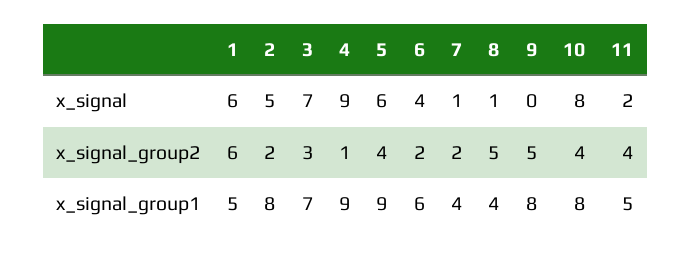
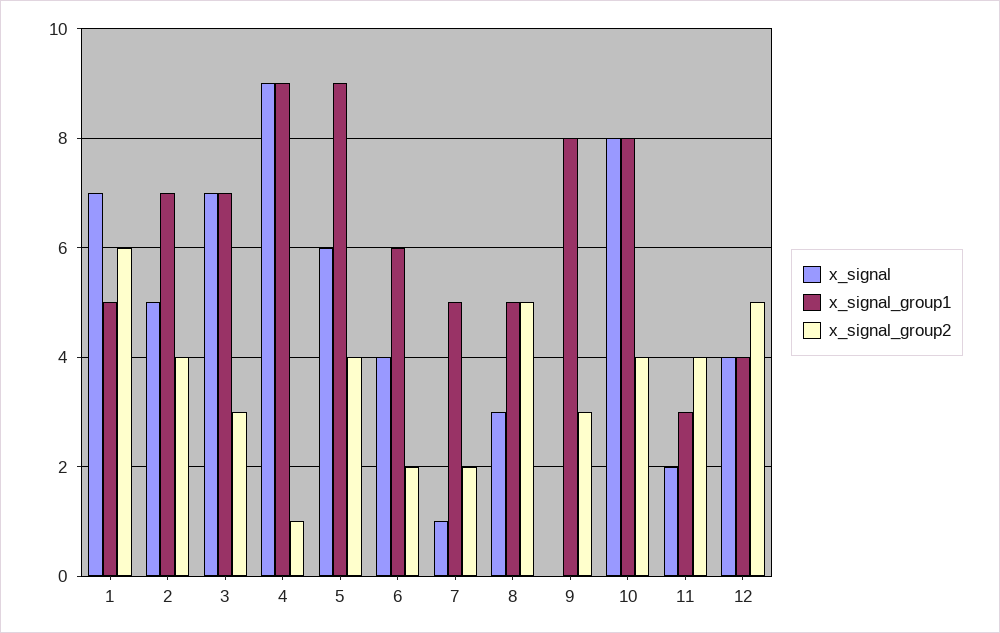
x_signal, 1: 6 -> 7
x_signal, 8: 1 -> 3
x_signal_group2, 2: 2 -> 4
x_signal_group2, 9: 5 -> 3
x_signal_group1, 2: 8 -> 7
x_signal_group1, 7: 4 -> 5
x_signal_group1, 8: 4 -> 5
x_signal_group1, 11: 5 -> 3
x_signal, 12: none -> 4
x_signal_group1, 12: none -> 4
x_signal_group2, 12: none -> 5

